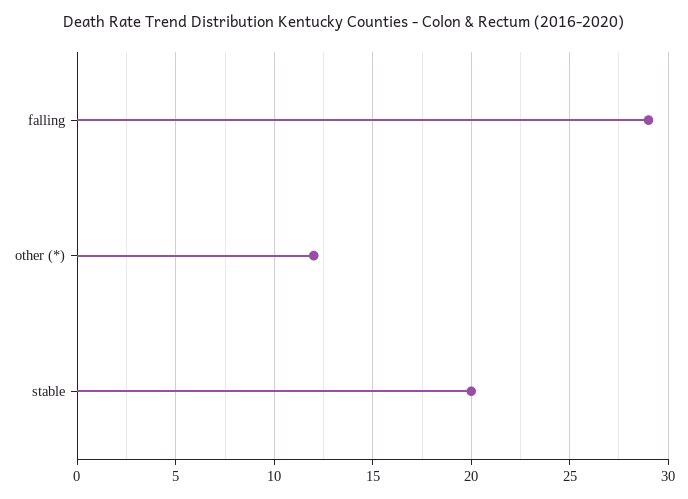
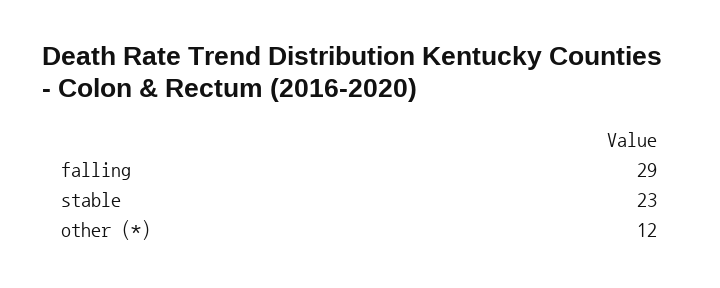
stable: 20 -> 23

